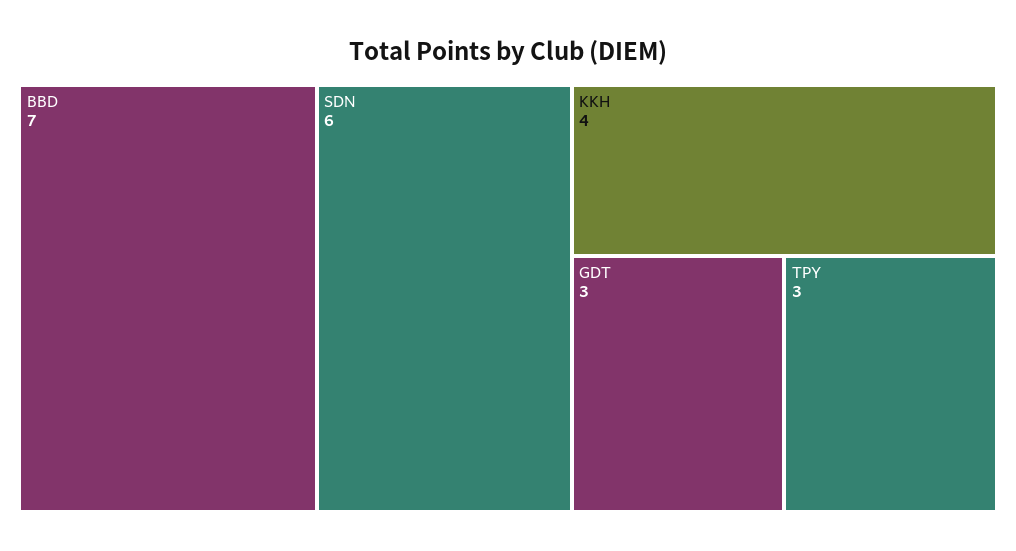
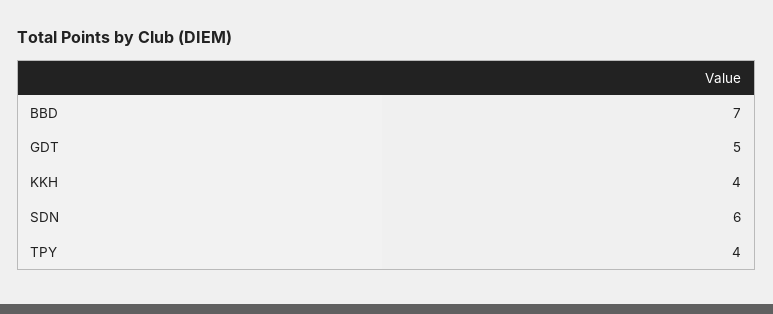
GDT: 3 -> 5
TPY: 3 -> 4

